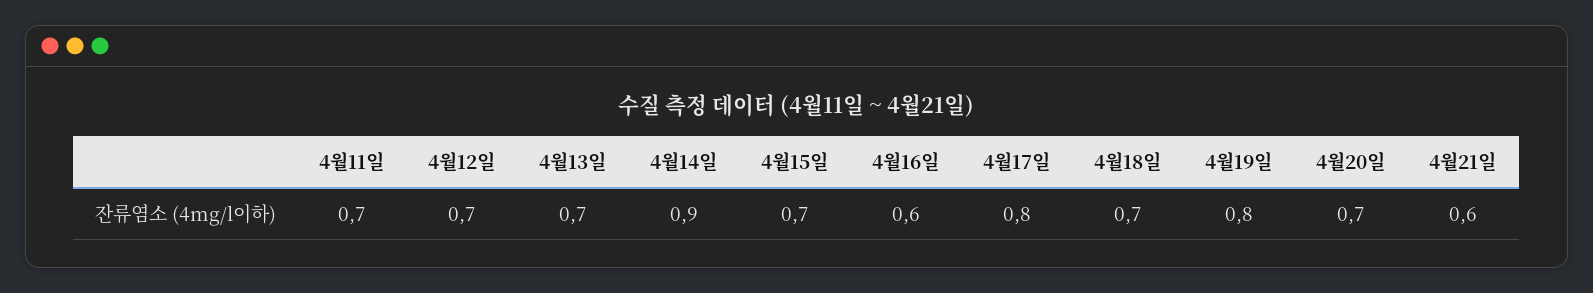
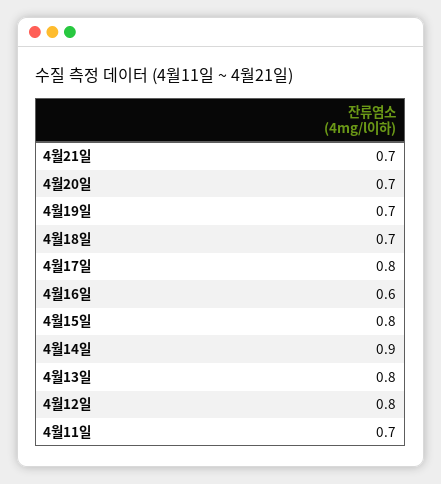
4월12일: 0.7 -> 0.8
4월13일: 0.7 -> 0.8
4월15일: 0.7 -> 0.8
4월19일: 0.8 -> 0.7
4월21일: 0.6 -> 0.7

